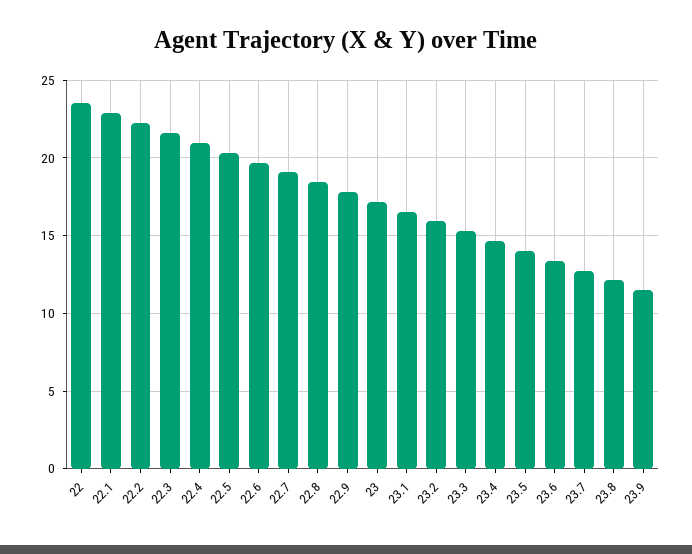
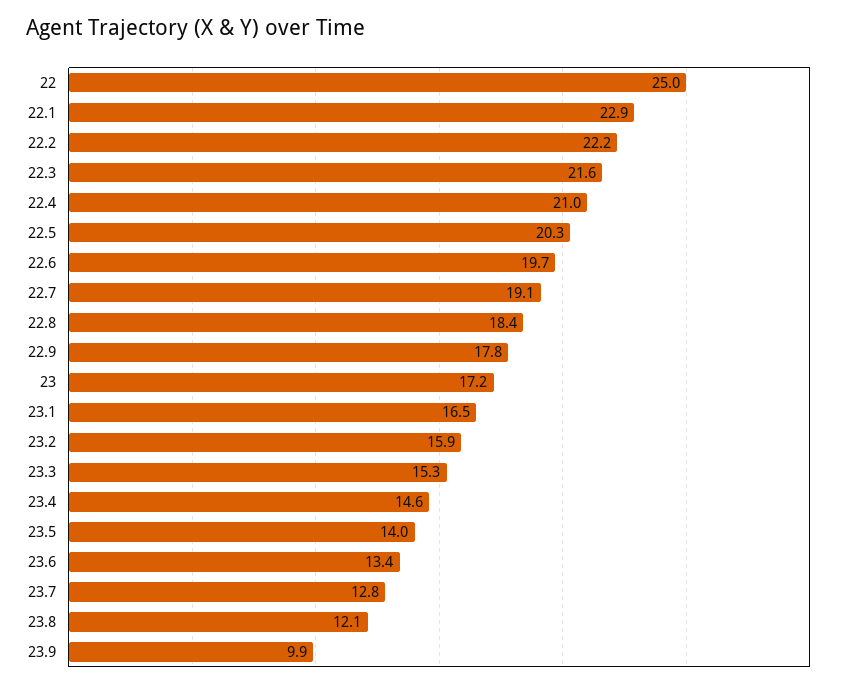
22: 23.5 -> 25
23.9: 11.5 -> 9.9

